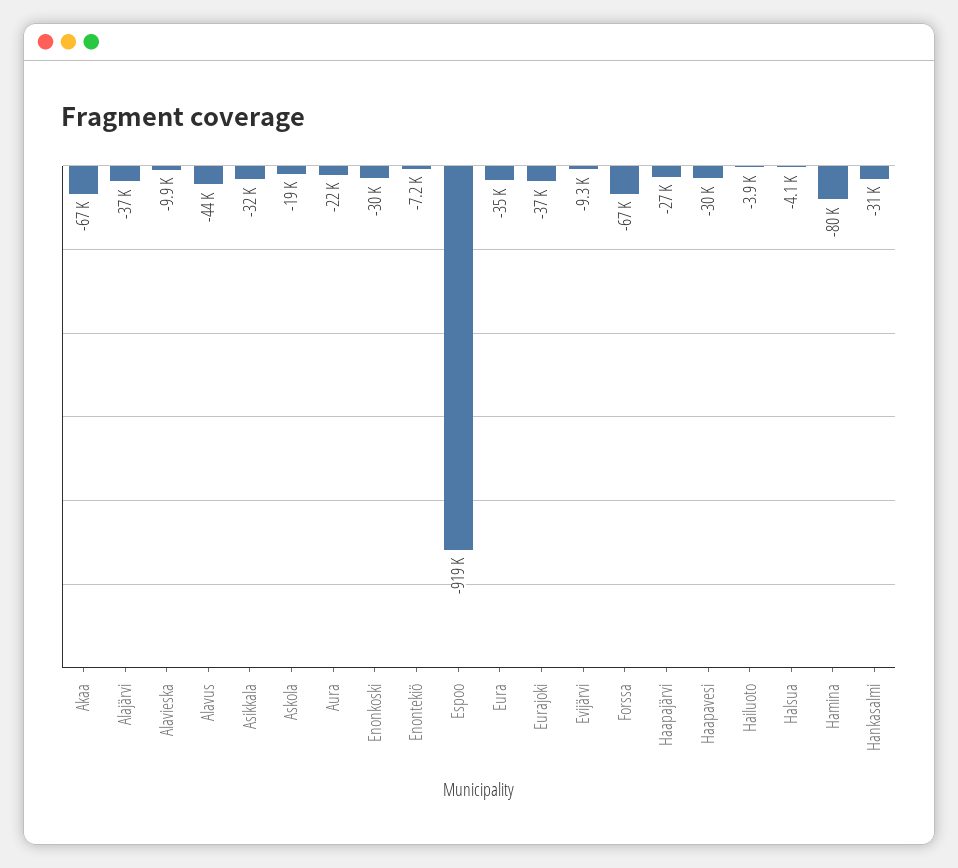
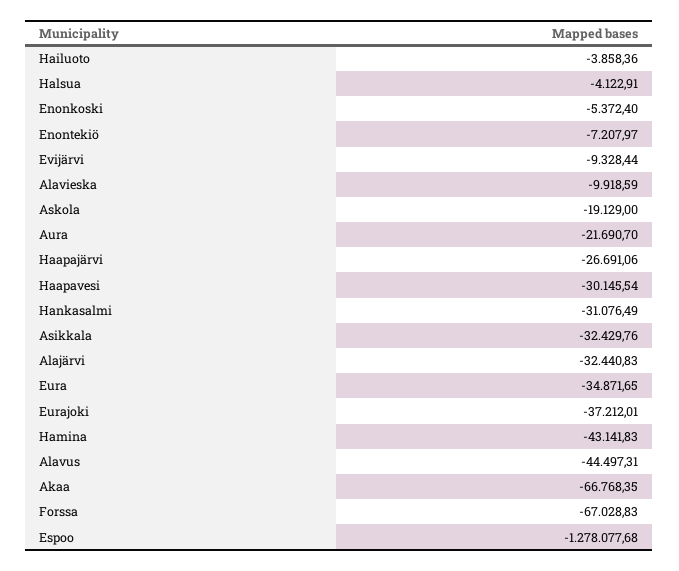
Alajärvi: -37000 -> -32440.83
Enonkoski: -30000 -> -5372.4
Espoo: -919000 -> -1278077.68
Hamina: -80000 -> -43141.83

